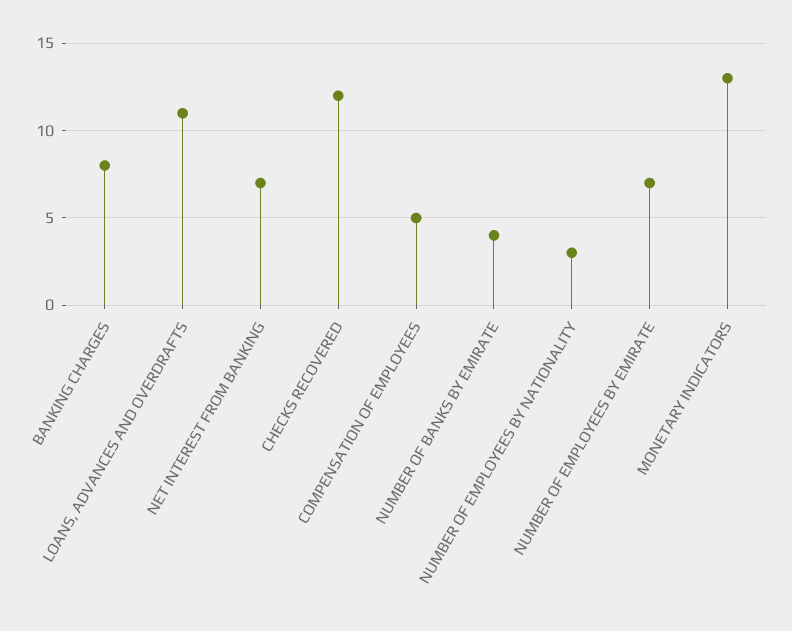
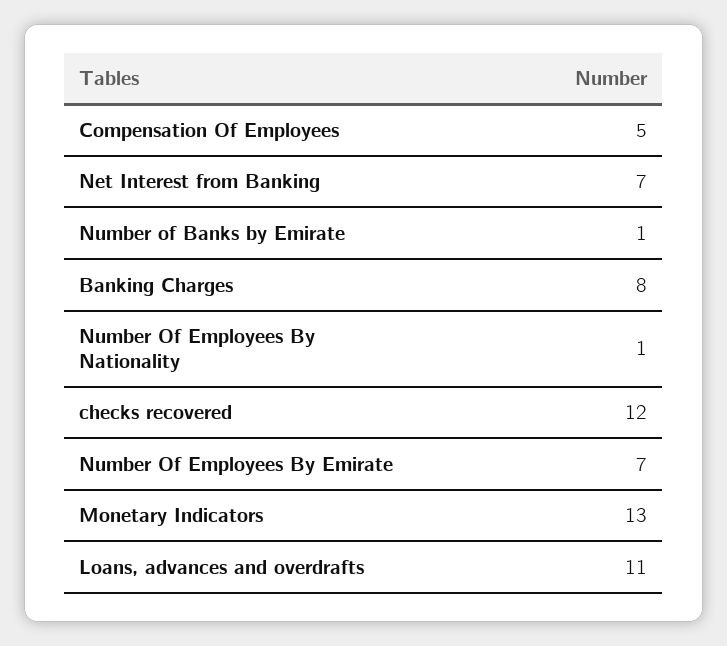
NUMBER OF BANKS BY EMIRATE: 4 -> 1
NUMBER OF EMPLOYEES BY NATIONALITY: 3 -> 1

